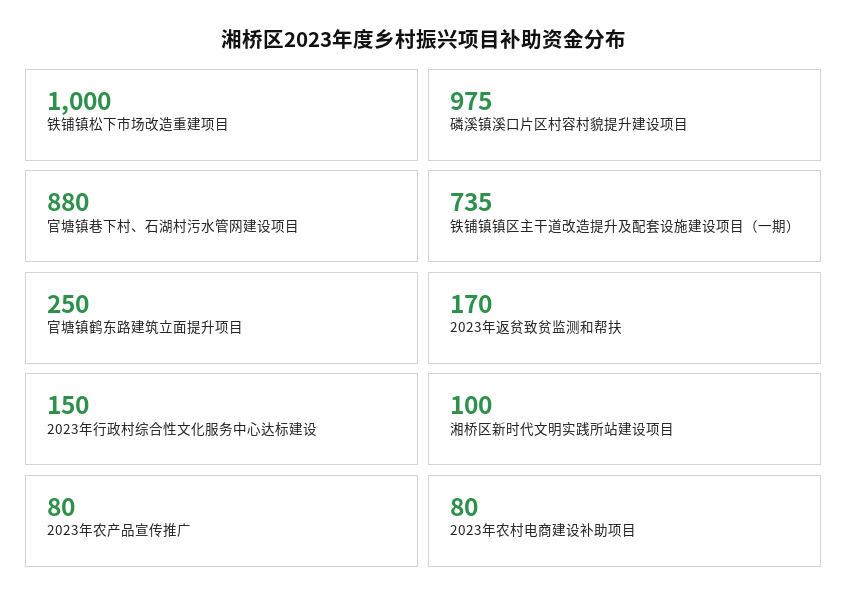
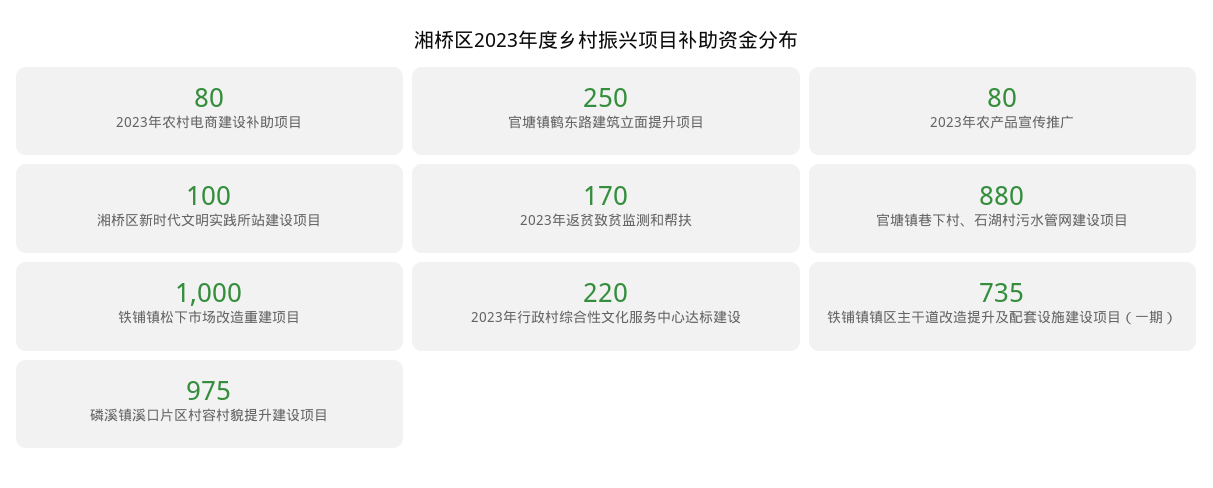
2023年行政村综合性文化服务中心达标建设: 150 -> 220

